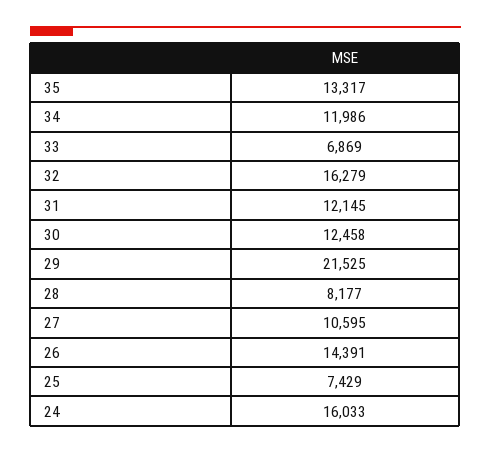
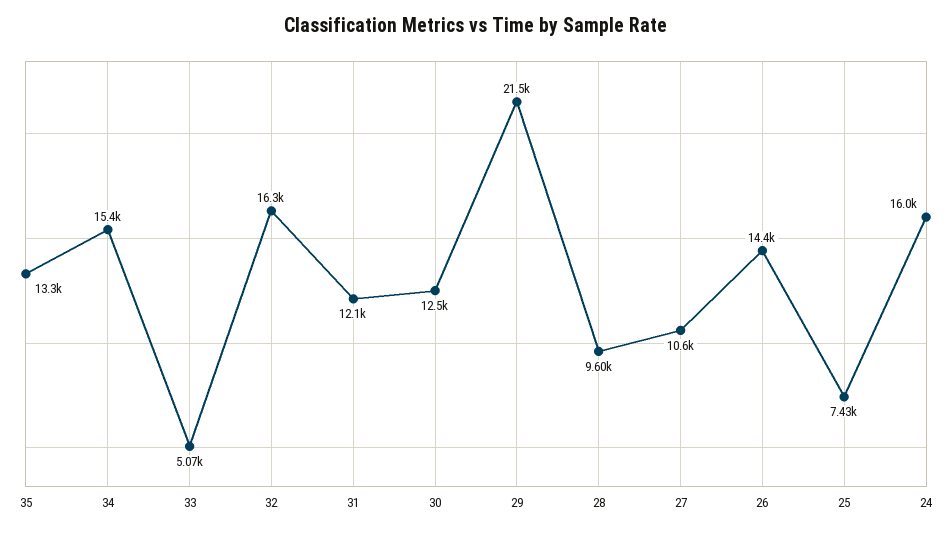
34: 11986 -> 15400
33: 6869 -> 5070
28: 8177 -> 9600

